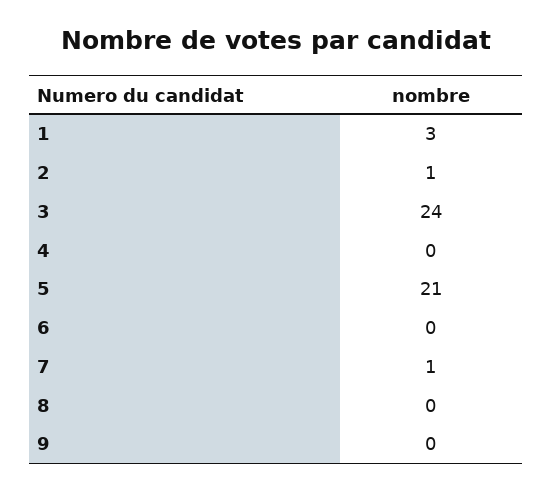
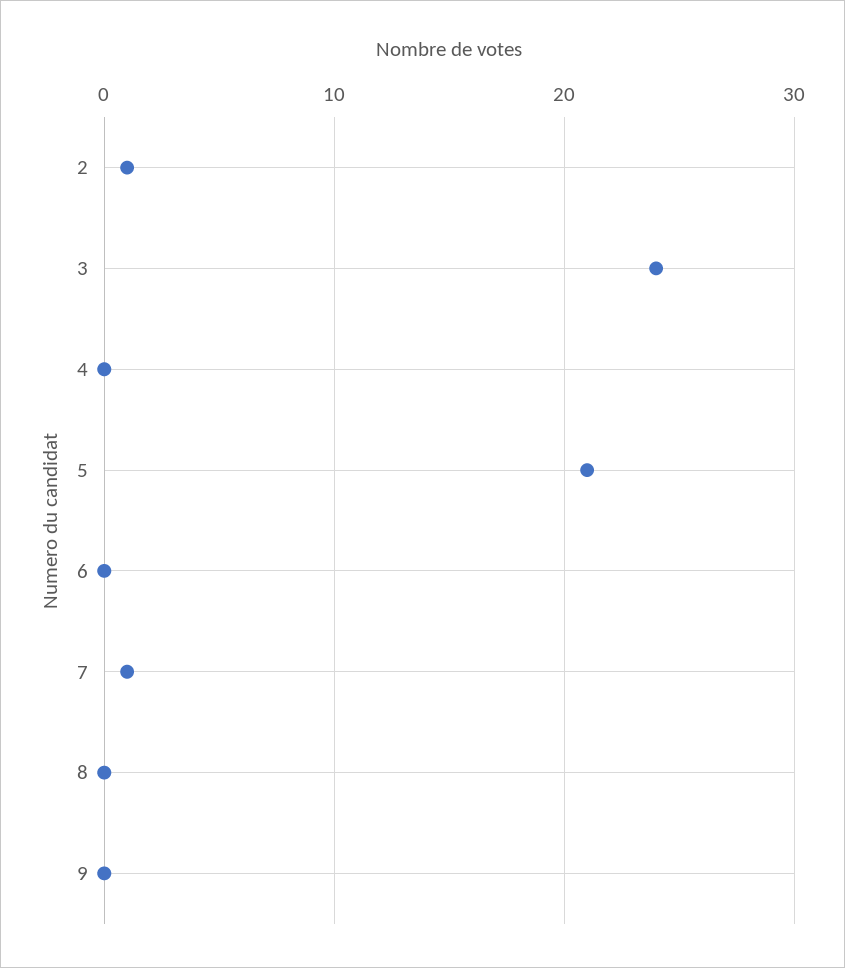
1: 3 -> none

